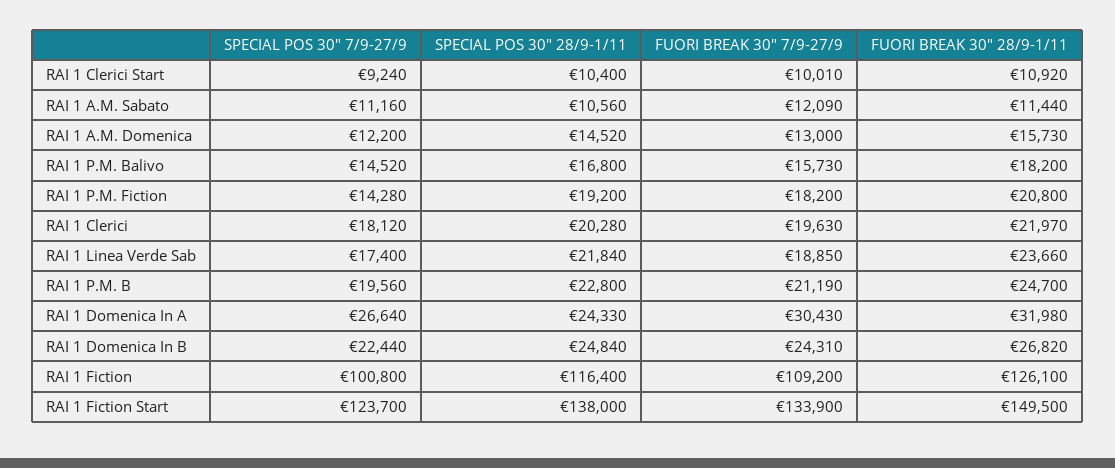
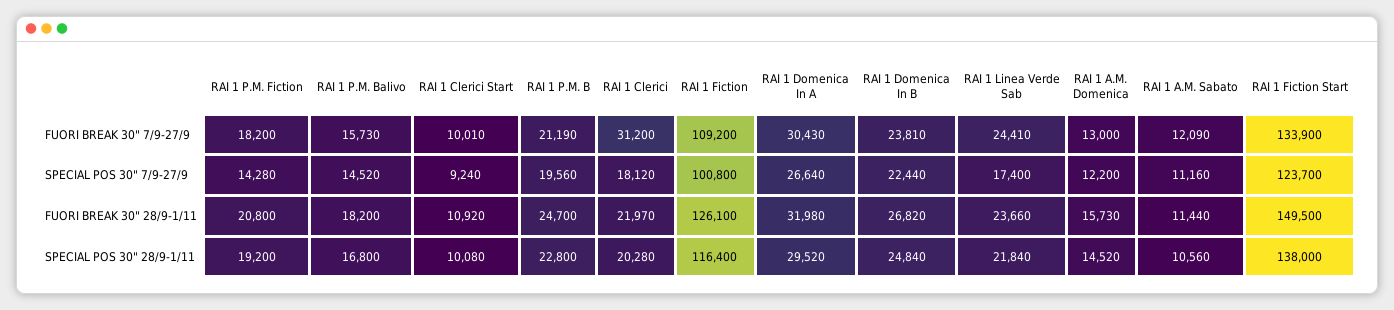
SPECIAL POS 30" 28/9-1/11, RAI 1 Clerici Start: 10400 -> 10080
FUORI BREAK 30" 7/9-27/9, RAI 1 Clerici: 19630 -> 31200
FUORI BREAK 30" 7/9-27/9, RAI 1 Linea Verde Sab: 18850 -> 24410
SPECIAL POS 30" 28/9-1/11, RAI 1 Domenica In A: 24330 -> 29520
FUORI BREAK 30" 7/9-27/9, RAI 1 Domenica In B: 24310 -> 23810

